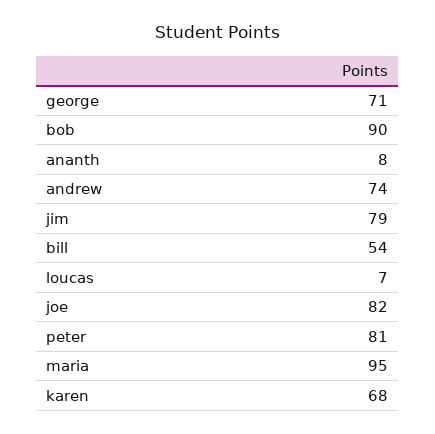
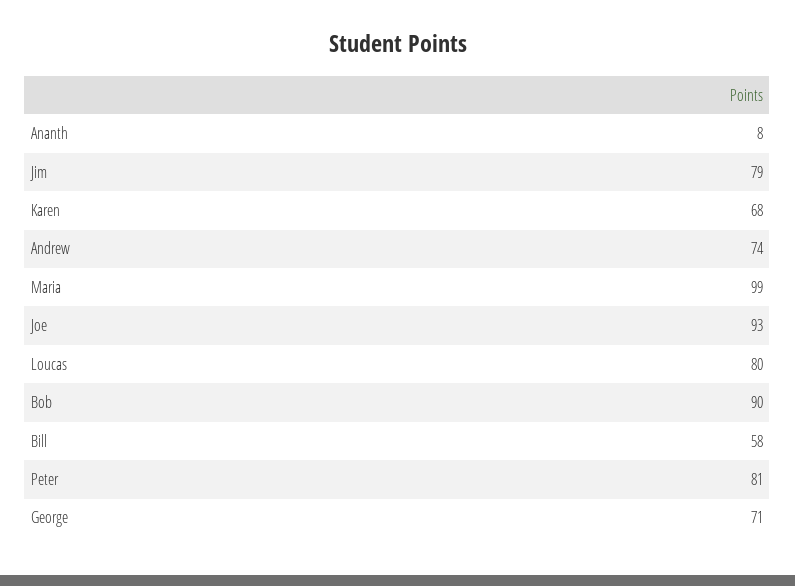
bill: 54 -> 58
loucas: 7 -> 80
joe: 82 -> 93
maria: 95 -> 99

